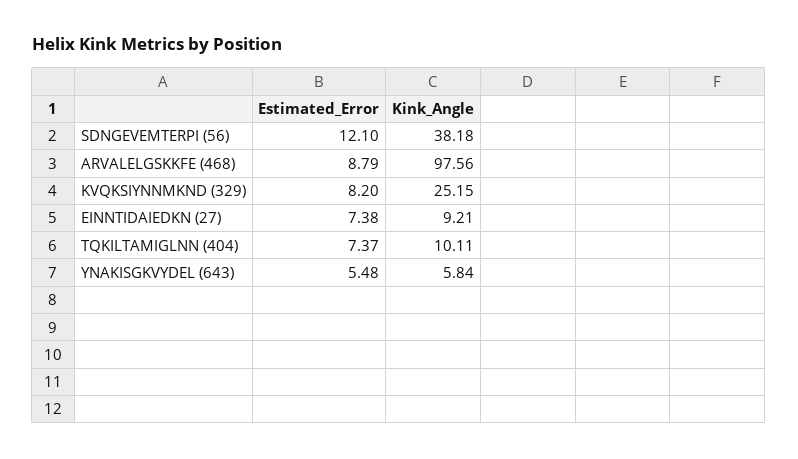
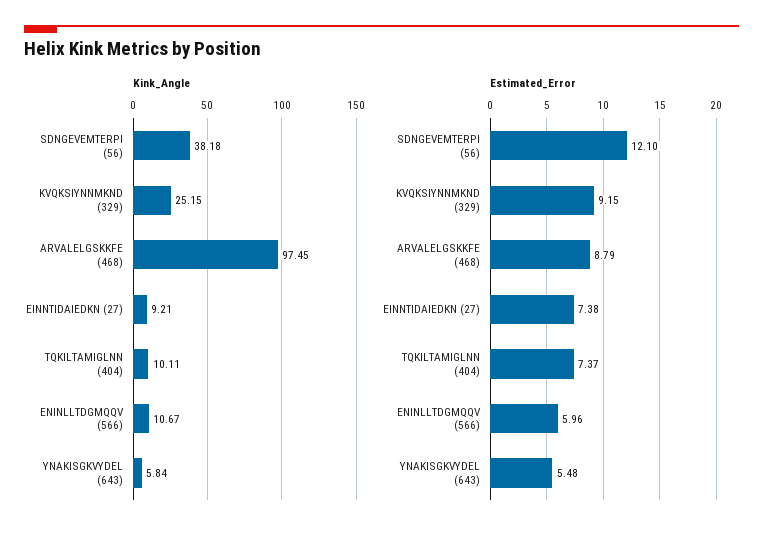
Kink_Angle, ARVALELGSKKFE (468): 97.56 -> 97.45
Estimated_Error, KVQKSIYNNMKND (329): 8.2 -> 9.15
Kink_Angle, ENINLLTDGMQQV (566): none -> 10.67
Estimated_Error, ENINLLTDGMQQV (566): none -> 5.96

